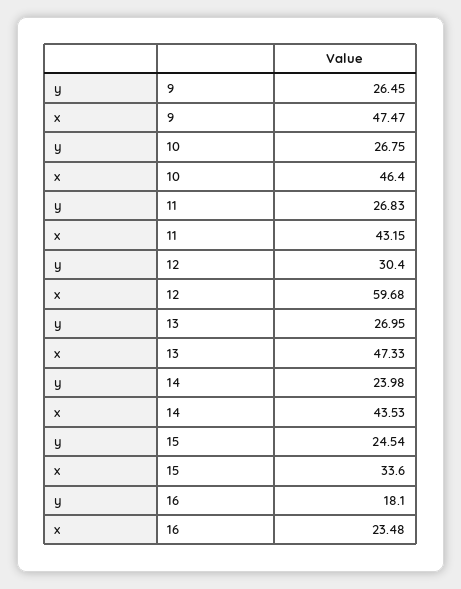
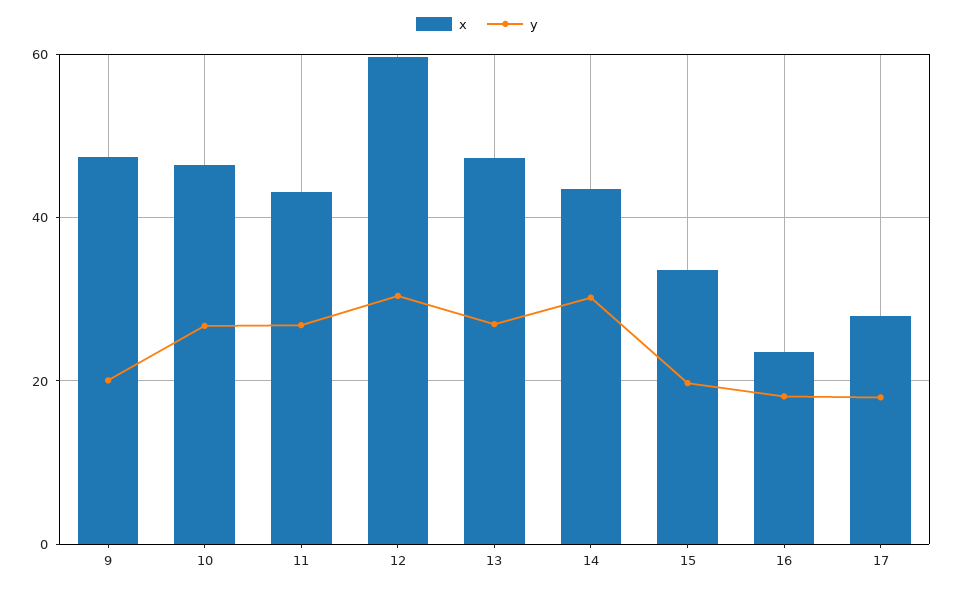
y, 9: 26.45 -> 20
y, 14: 23.98 -> 30
y, 15: 24.54 -> 20
x, 17: none -> 28
y, 17: none -> 18

